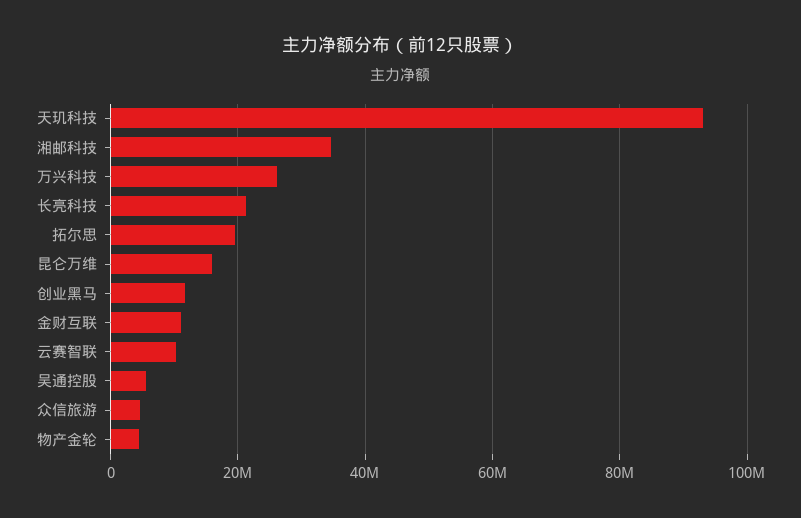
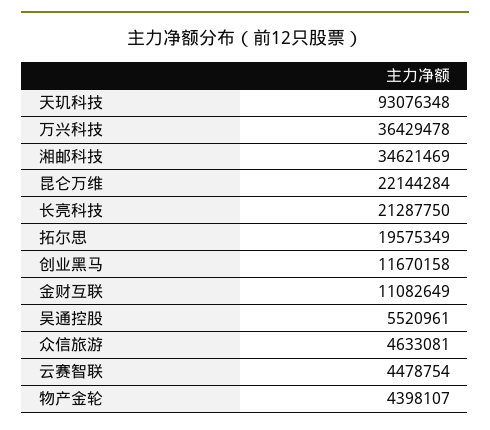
万兴科技: 26000000 -> 36429478
昆仑万维: 16000000 -> 22144284
云赛智联: 10000000 -> 4478754

